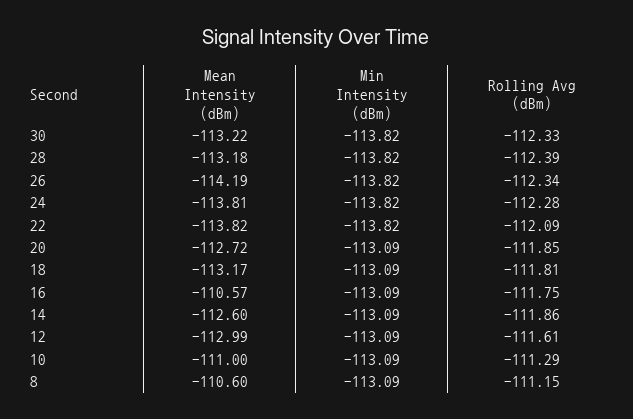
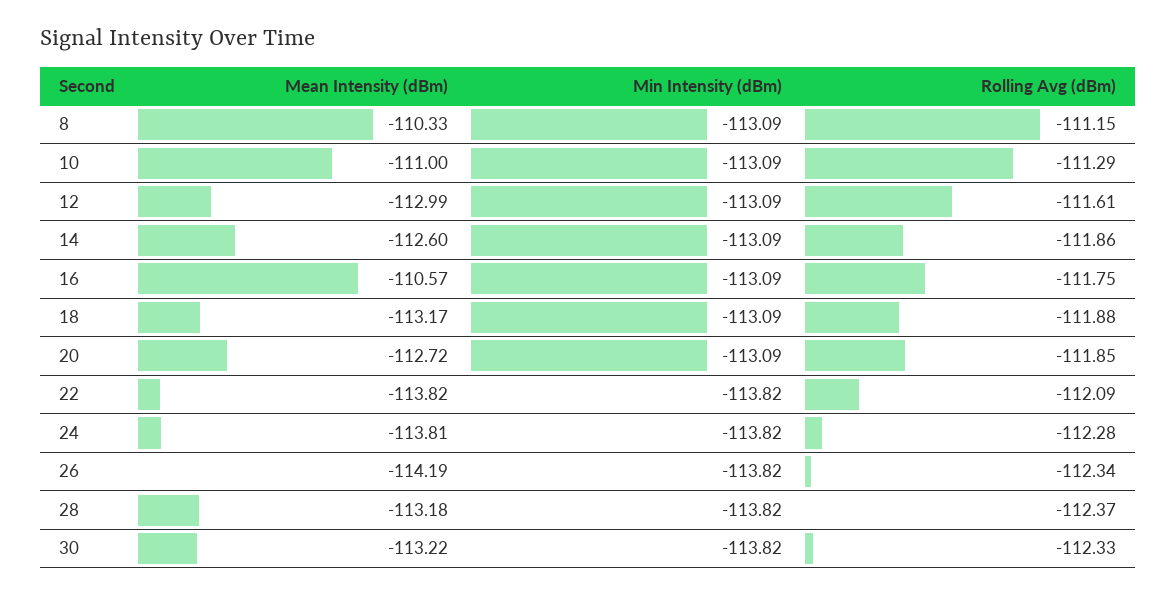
Rolling Avg (dBm), 28: -112.39 -> -112.37
Rolling Avg (dBm), 18: -111.81 -> -111.88
Mean Intensity (dBm), 8: -110.6 -> -110.33

